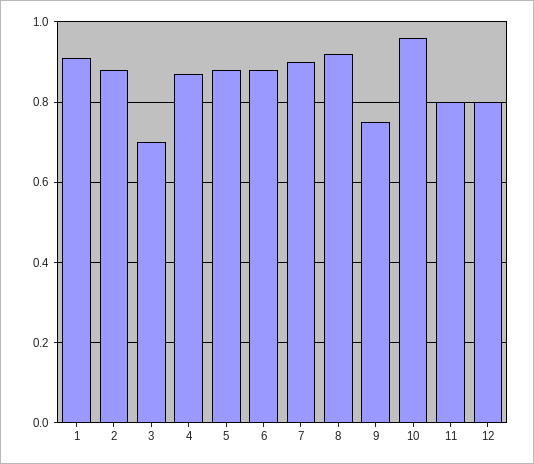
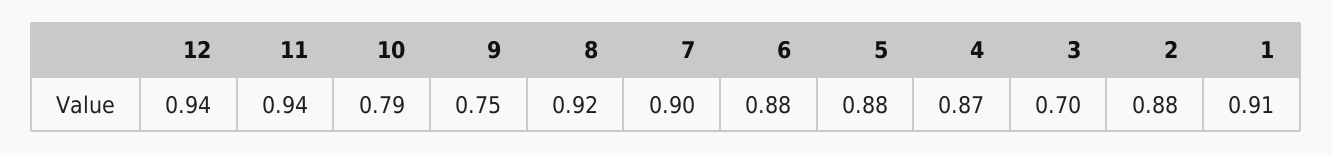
10: 0.95 -> 0.79
11: 0.8 -> 0.94
12: 0.8 -> 0.94

